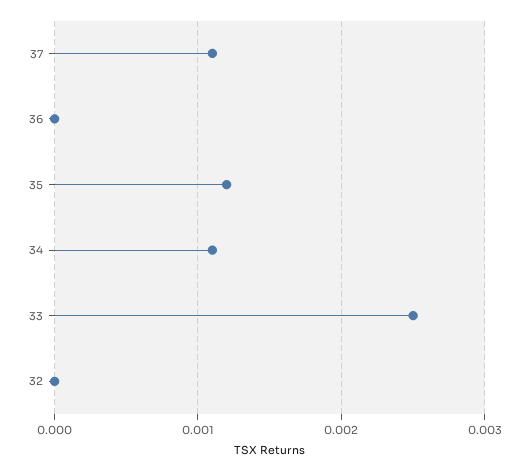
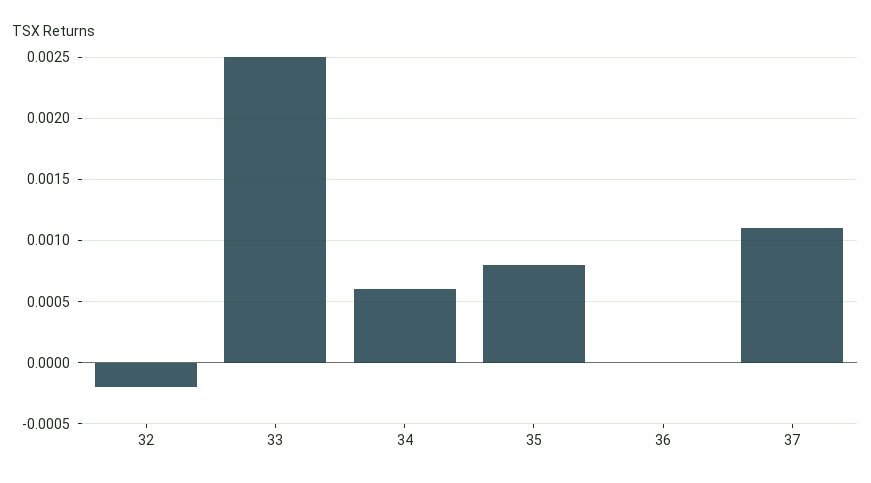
35: 0.0012 -> 0.0008
34: 0.0011 -> 0.0006
32: 0 -> -0.0002

